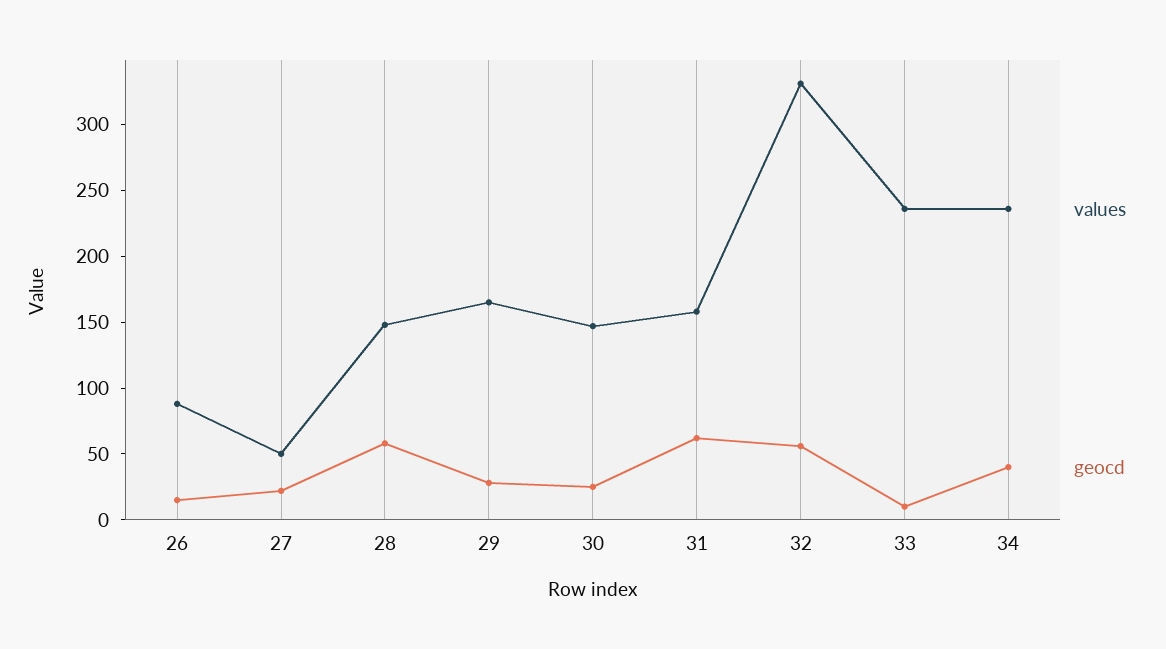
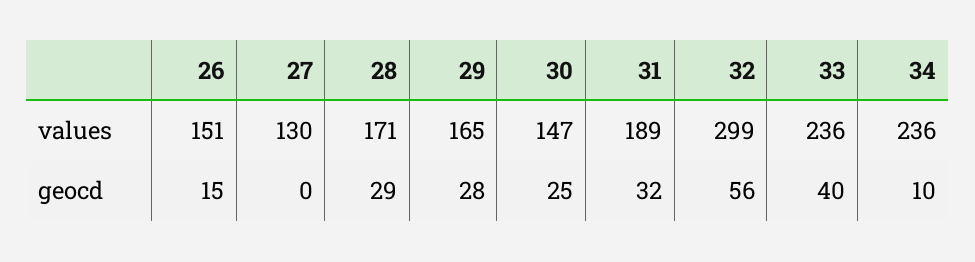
values, 26: 90 -> 151
values, 27: 50 -> 130
geocd, 27: 20 -> 0
values, 28: 150 -> 171
geocd, 28: 60 -> 29
values, 31: 160 -> 189
geocd, 31: 60 -> 32
values, 32: 330 -> 299
geocd, 33: 10 -> 40
geocd, 34: 40 -> 10

